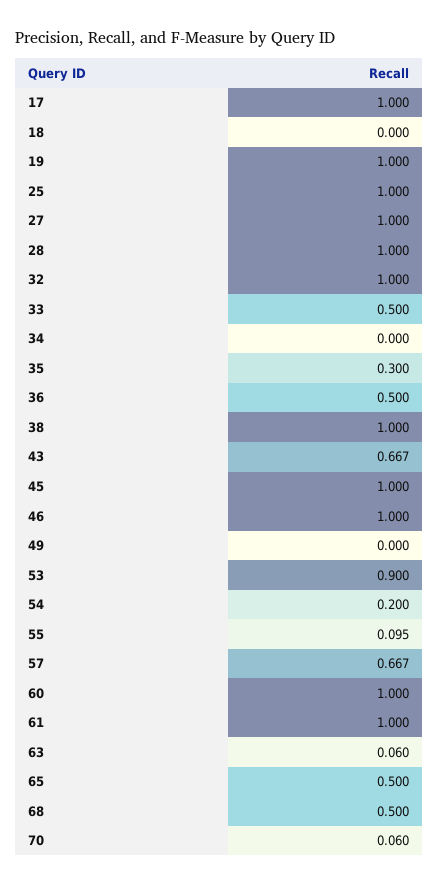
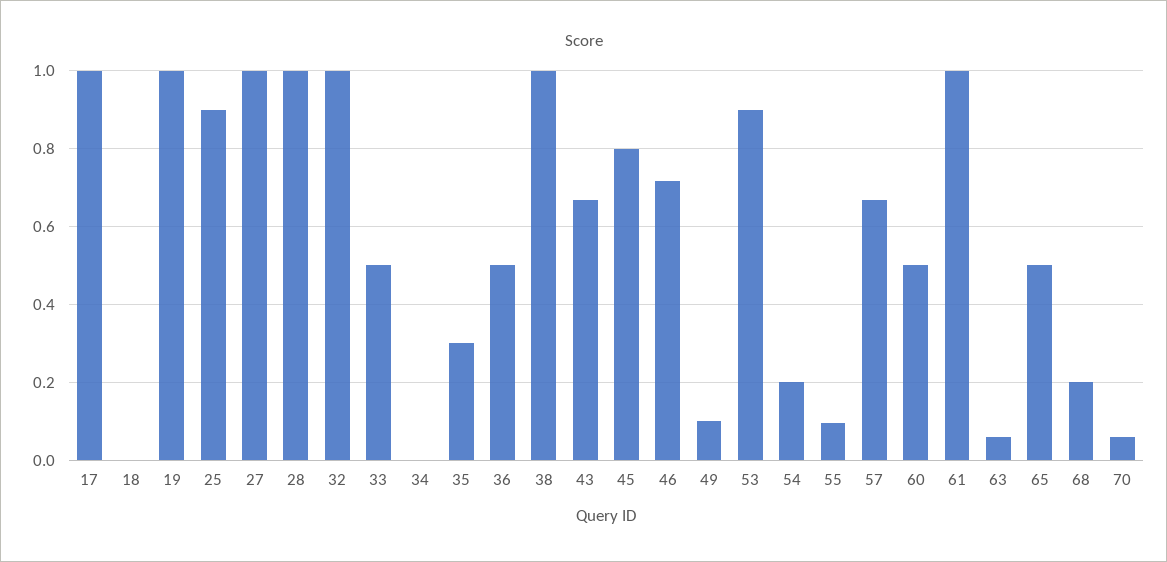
25: 1 -> 0.9
45: 1 -> 0.8
46: 1 -> 0.72
49: 0 -> 0.1
60: 1 -> 0.5
68: 0.5 -> 0.2

